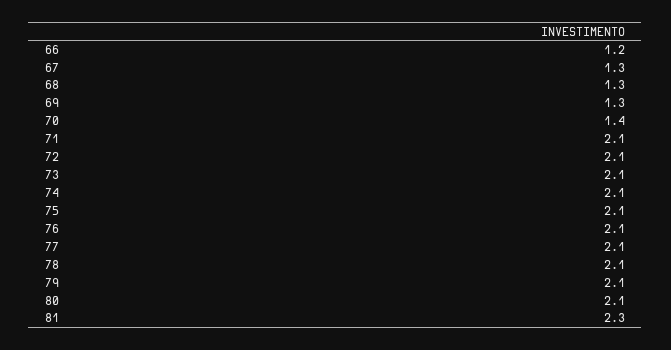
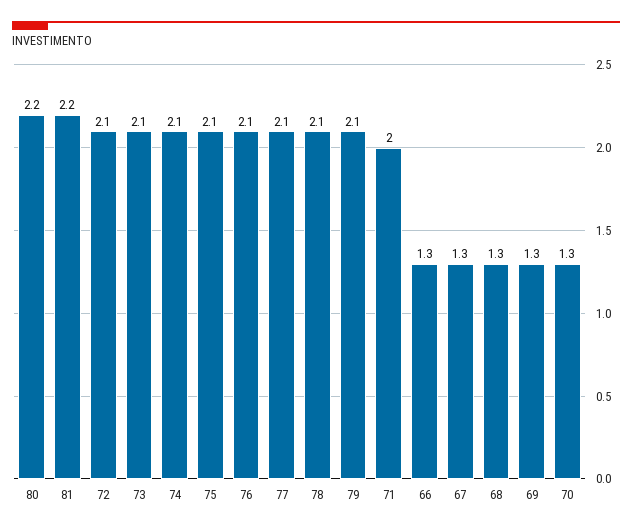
66: 1.2 -> 1.3
70: 1.4 -> 1.3
71: 2.1 -> 2
80: 2.1 -> 2.2
81: 2.3 -> 2.2

